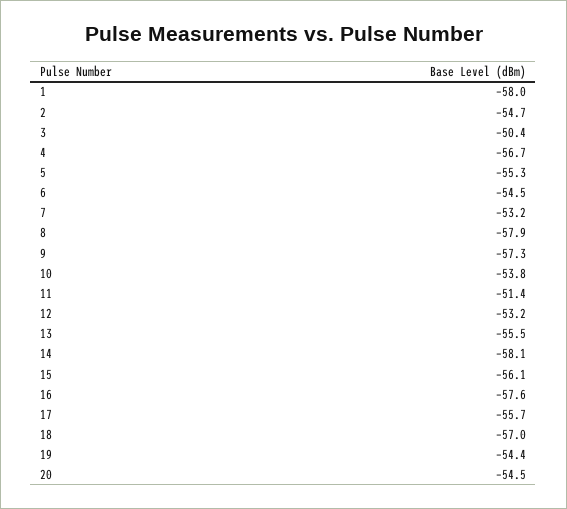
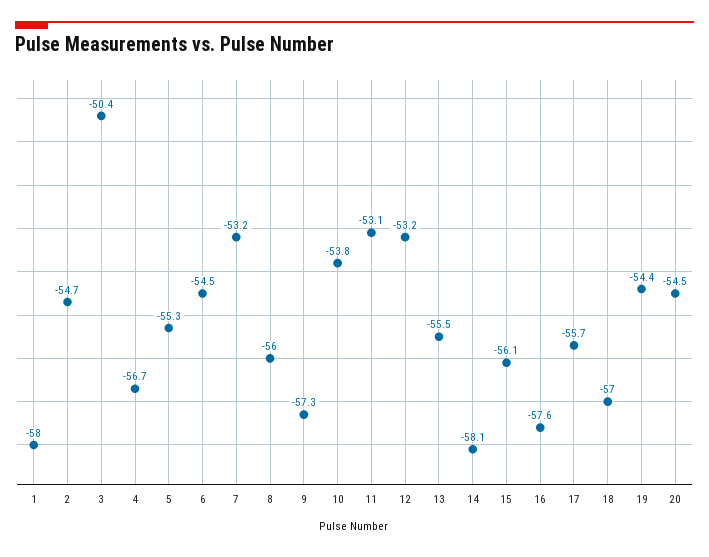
8: -57.9 -> -56
11: -51.4 -> -53.1

